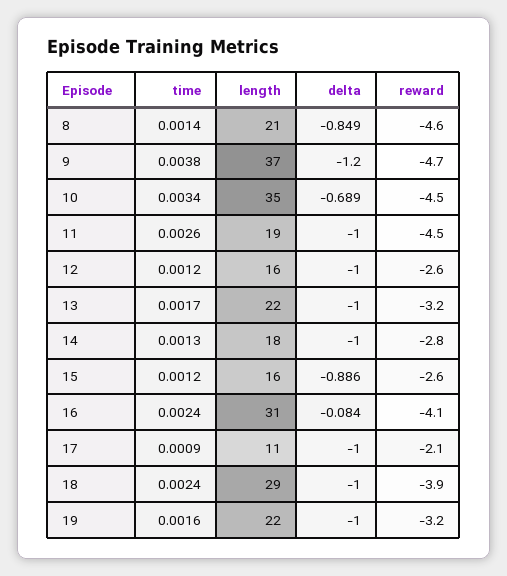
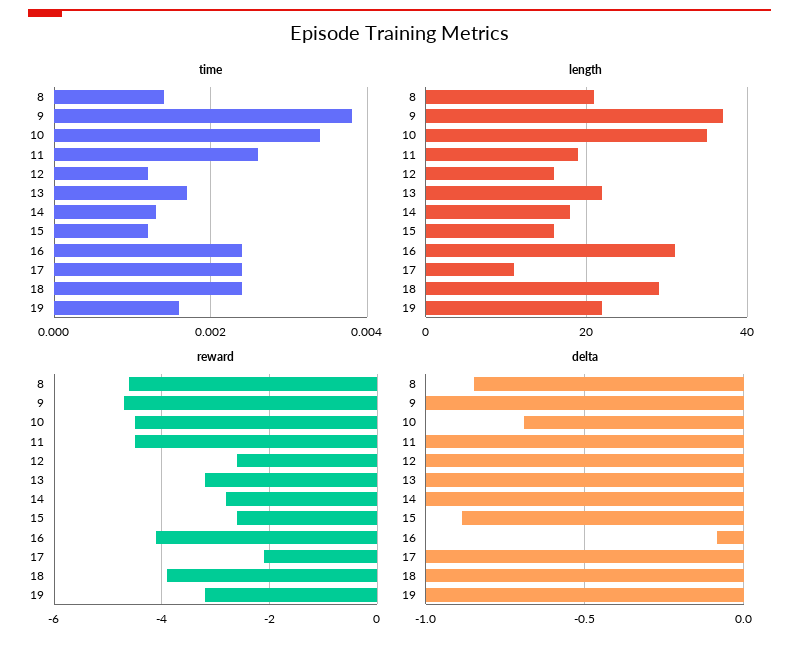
delta, 9: -1.2 -> -1
time, 17: 0.0009 -> 0.0025

